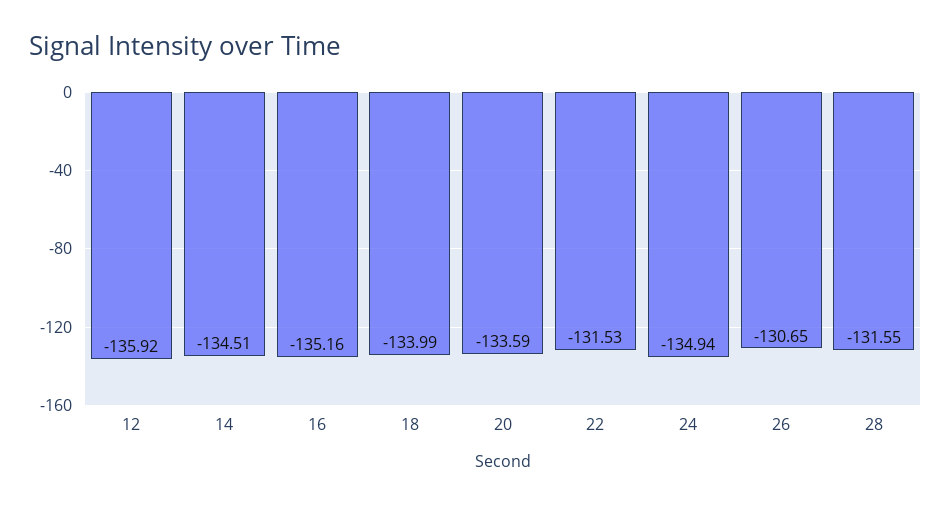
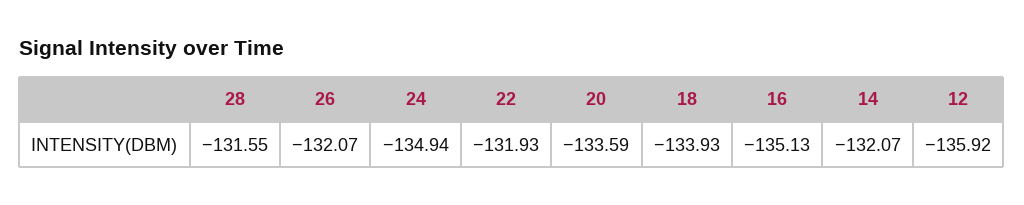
14: -134.51 -> -132.07
16: -135.16 -> -135.13
18: -133.99 -> -133.93
22: -131.53 -> -131.93
26: -130.65 -> -132.07

